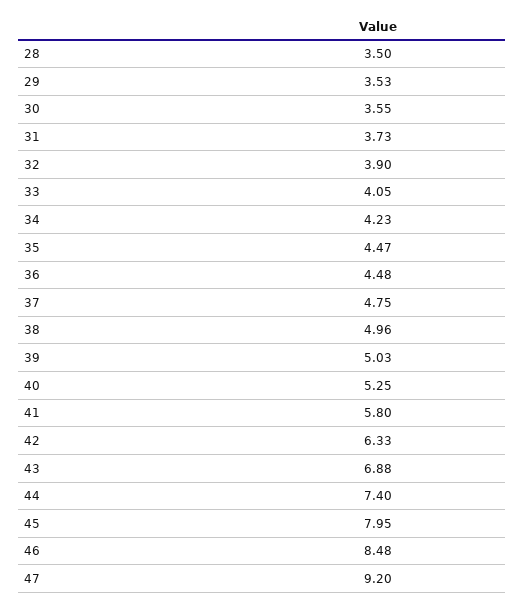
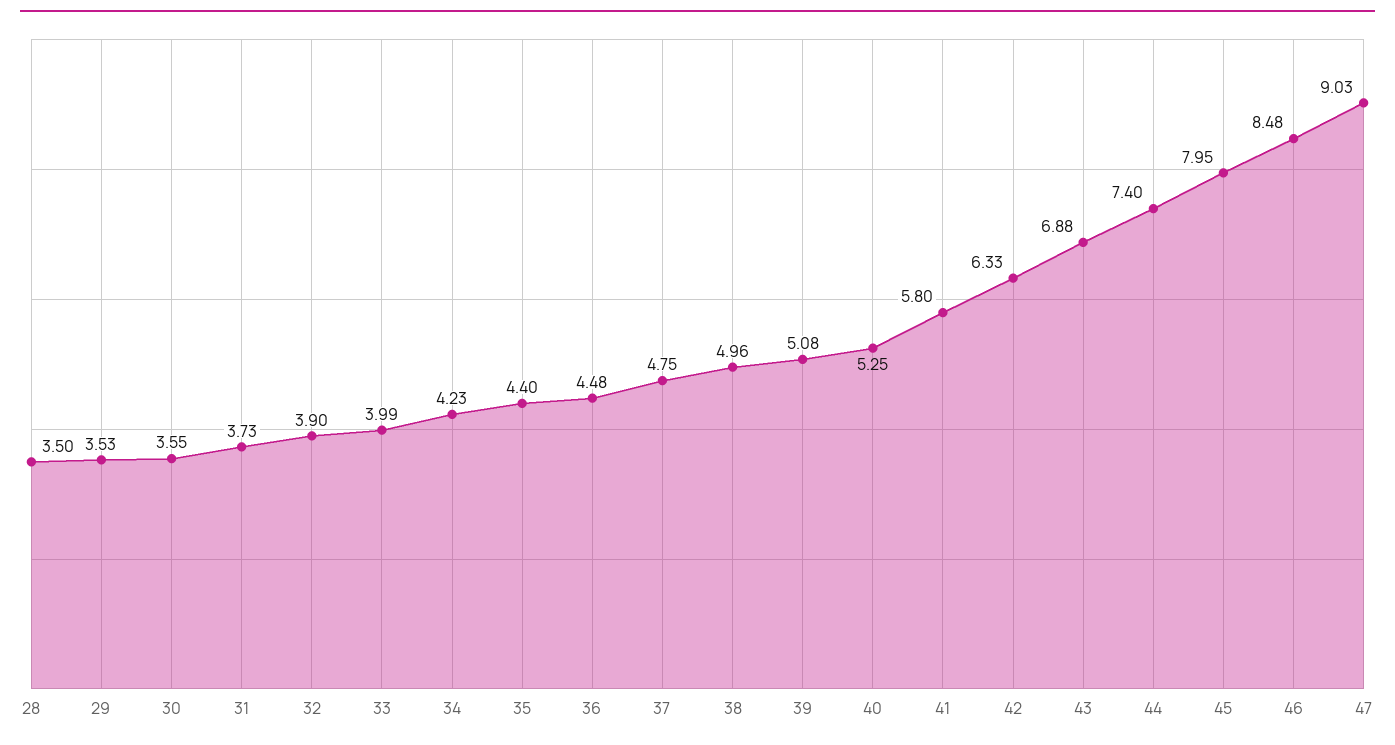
33: 4.05 -> 3.99
35: 4.47 -> 4.4
39: 5.03 -> 5.08
47: 9.2 -> 9.03

